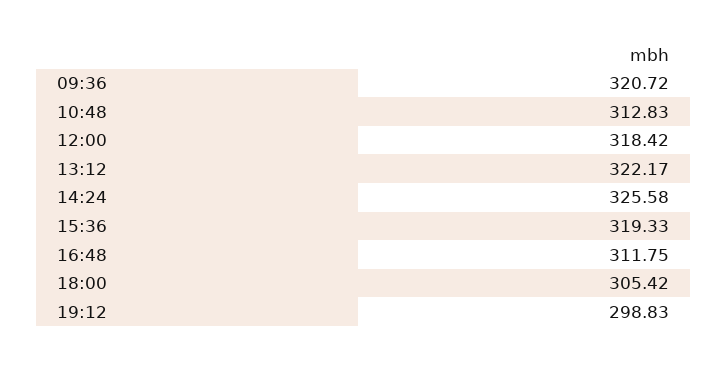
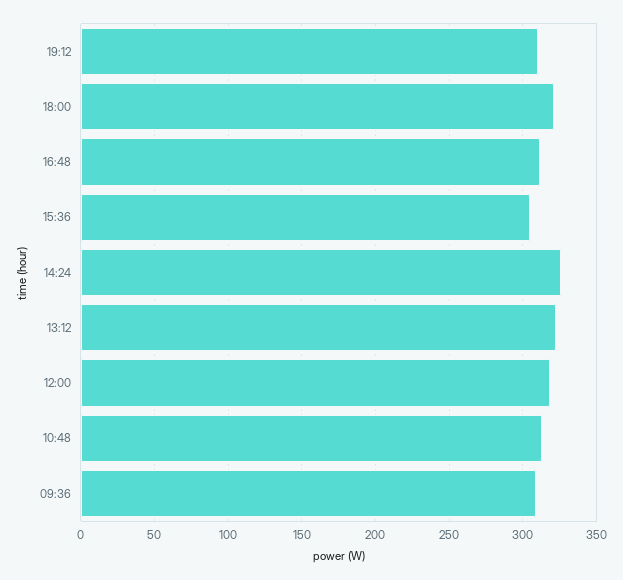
09:36: 320.72 -> 310
15:36: 319.33 -> 305
18:00: 305.42 -> 320
19:12: 298.83 -> 310

